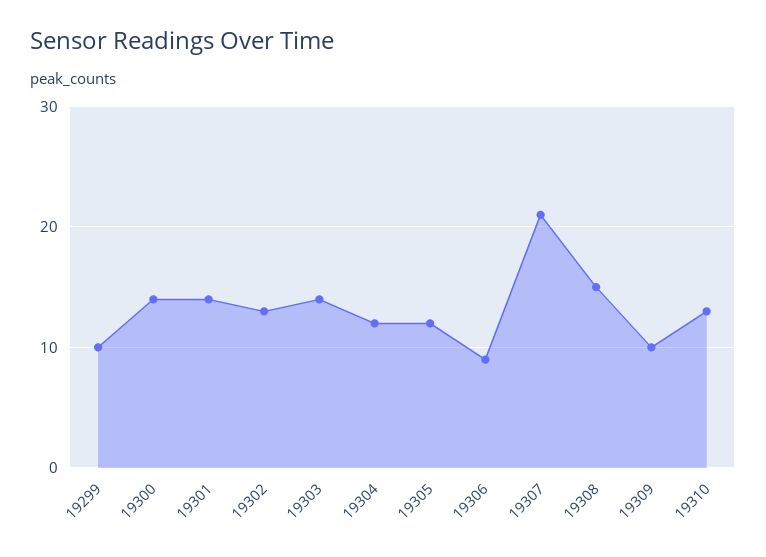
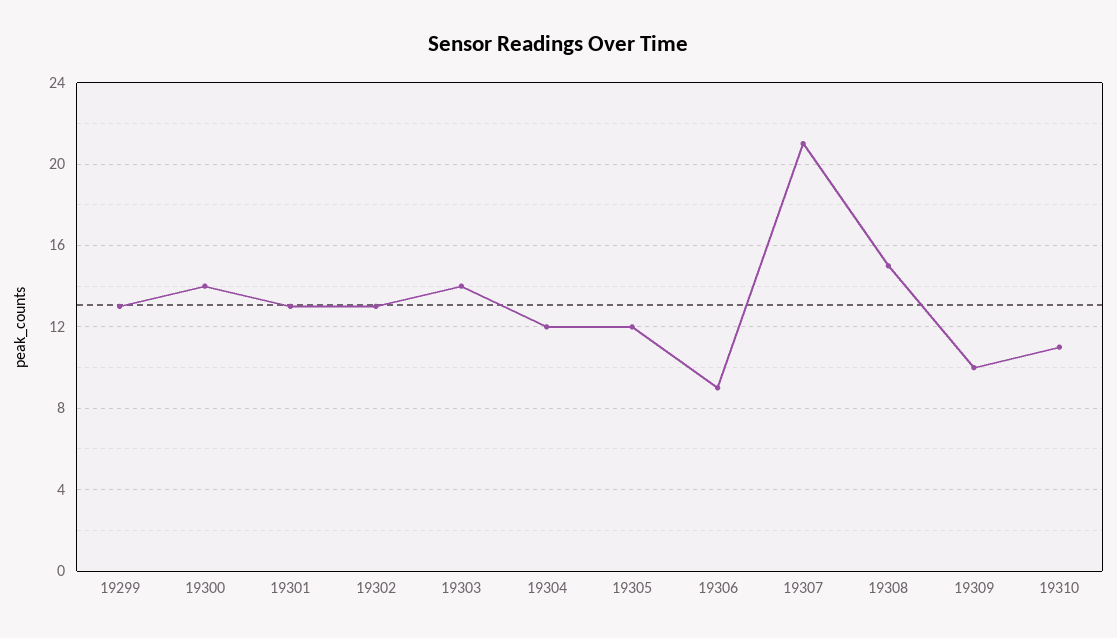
19299: 10 -> 13
19301: 14 -> 13
19310: 13 -> 11

